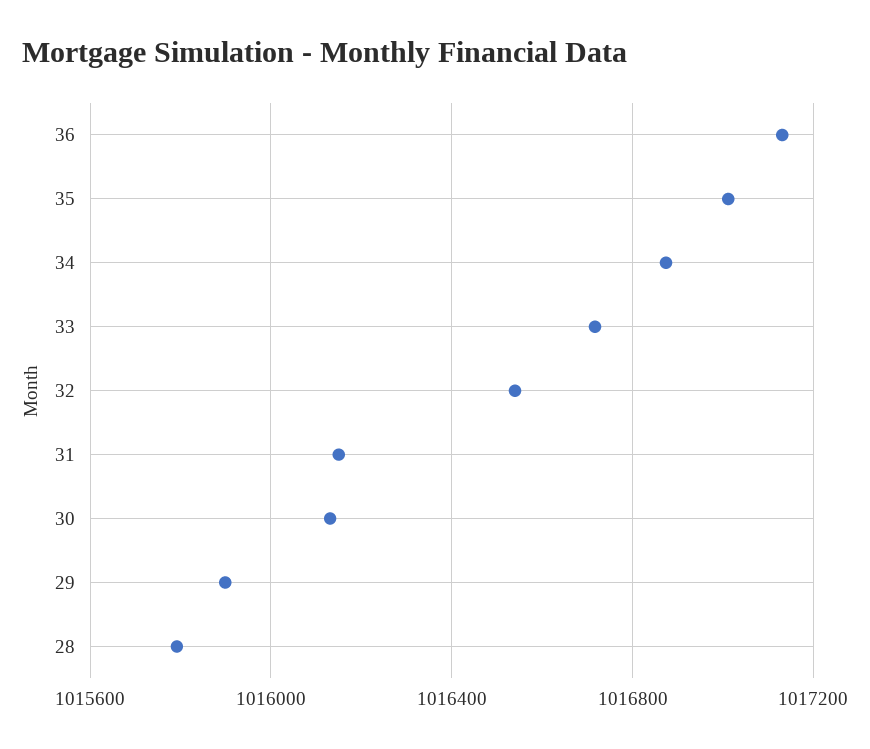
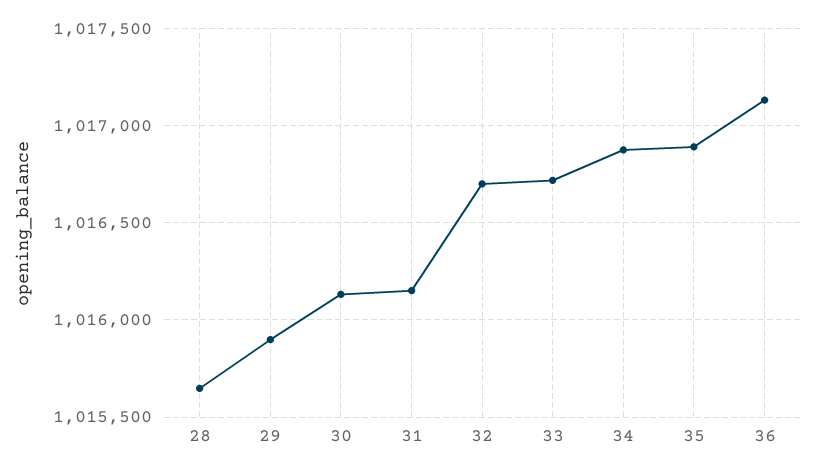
35: 1017000 -> 1016900
32: 1016550 -> 1016700
28: 1015800 -> 1015650

